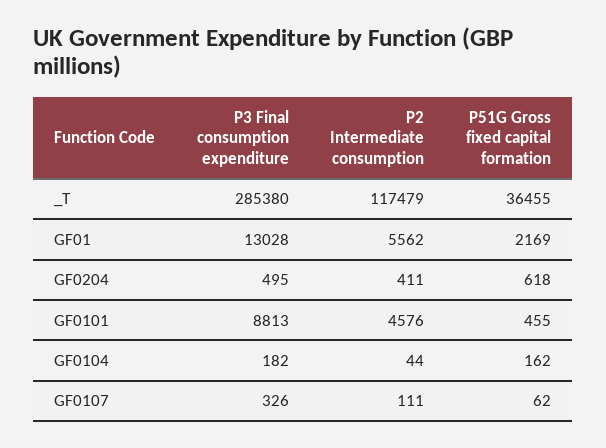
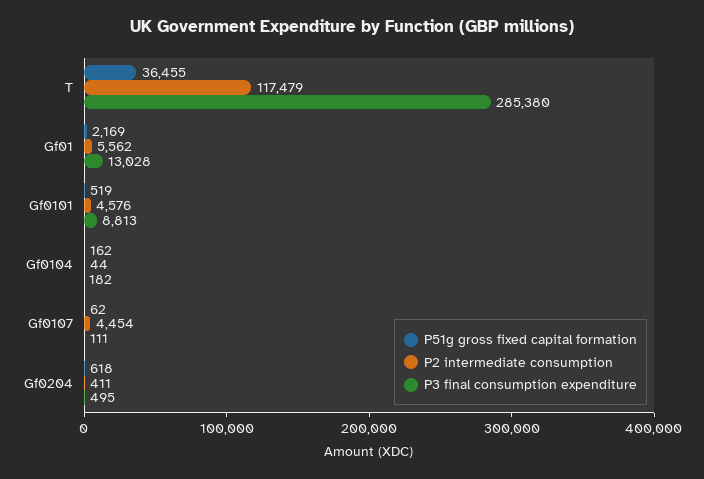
P51G Gross fixed capital formation, GF0101: 455 -> 519
P3 Final consumption expenditure, GF0107: 326 -> 111
P2 Intermediate consumption, GF0107: 111 -> 4454

